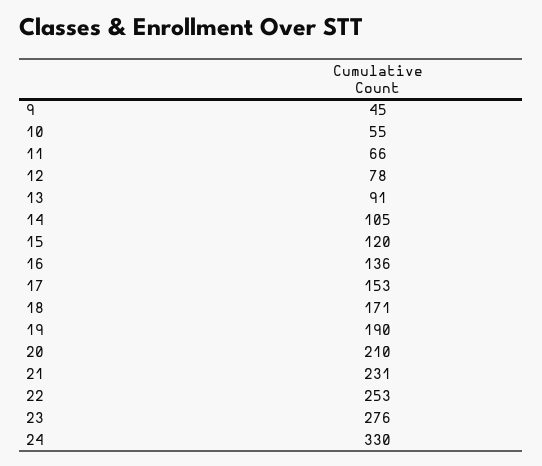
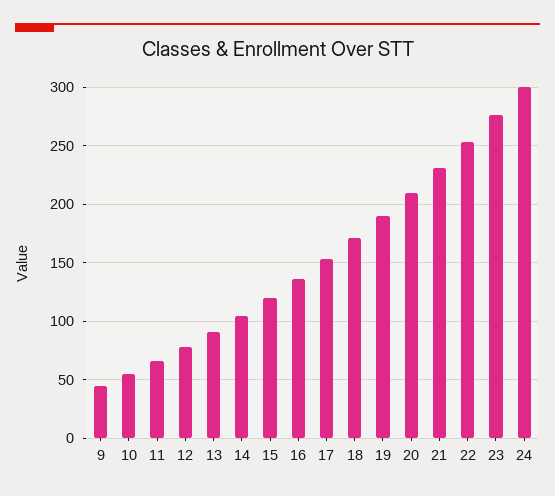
24: 330 -> 300

